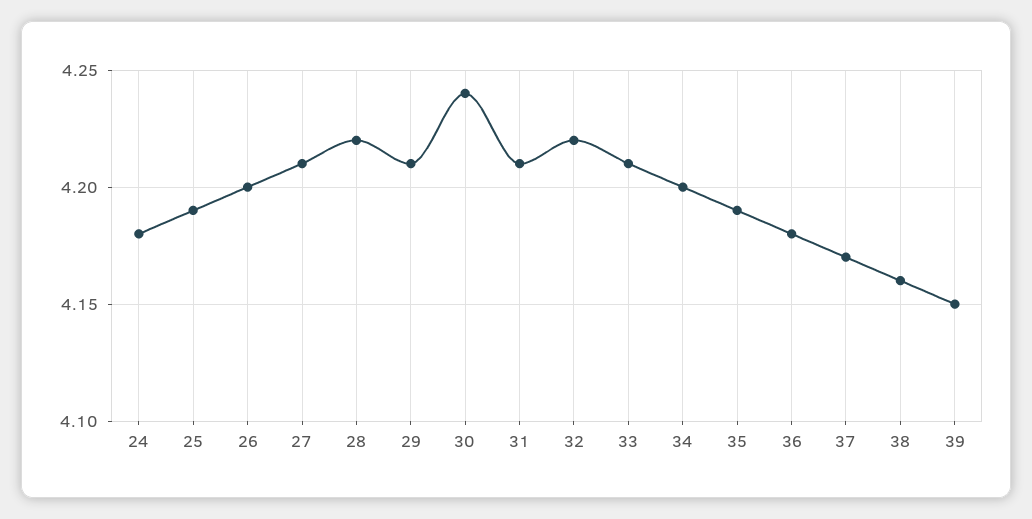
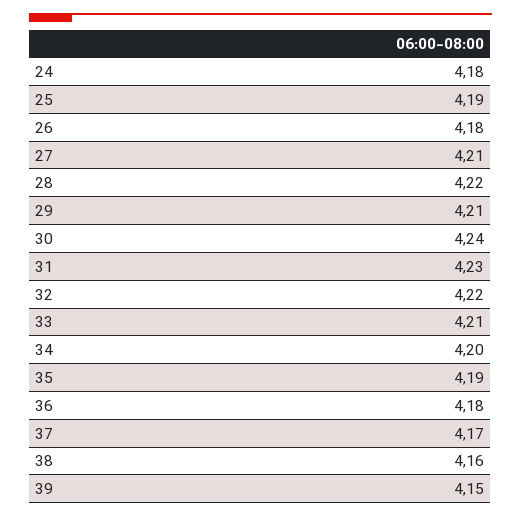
26: 4.2 -> 4.18
31: 4.21 -> 4.23

